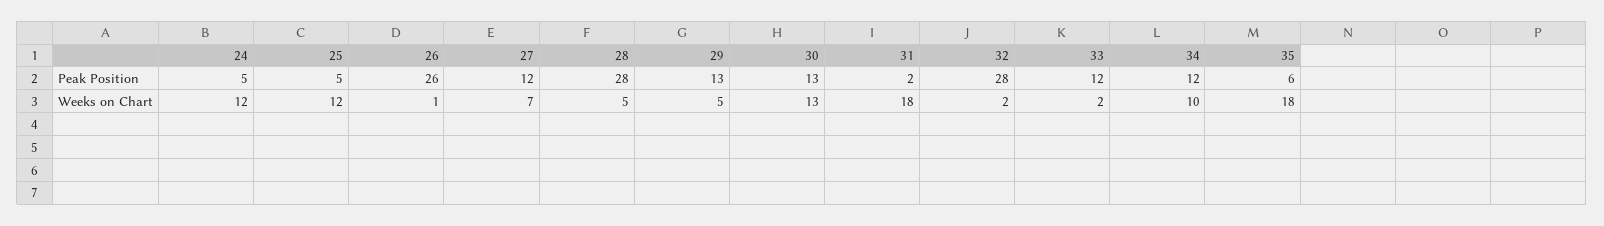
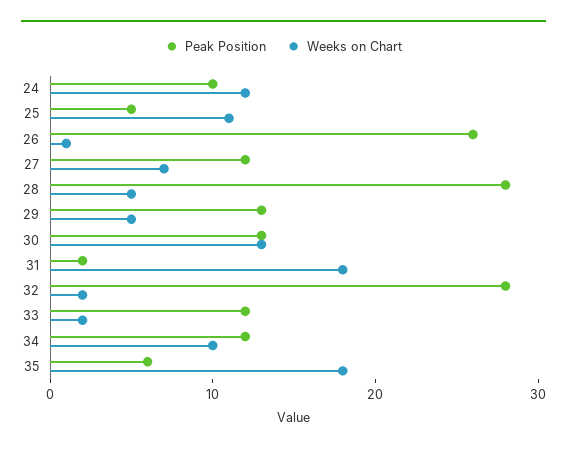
Peak Position, 24: 5 -> 10
Weeks on Chart, 25: 12 -> 11

